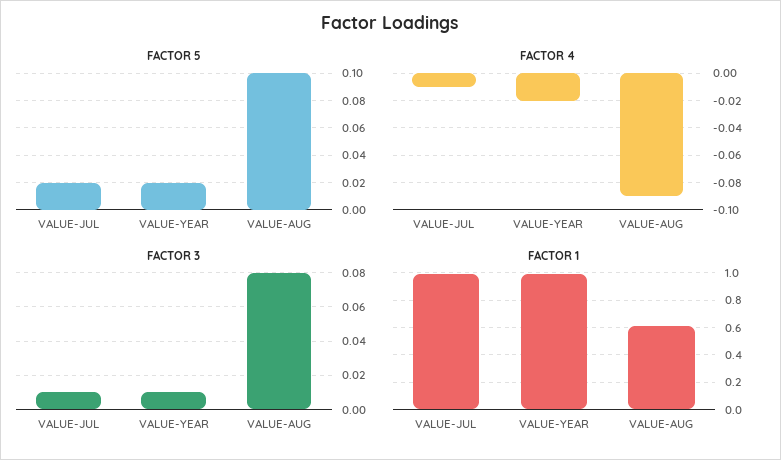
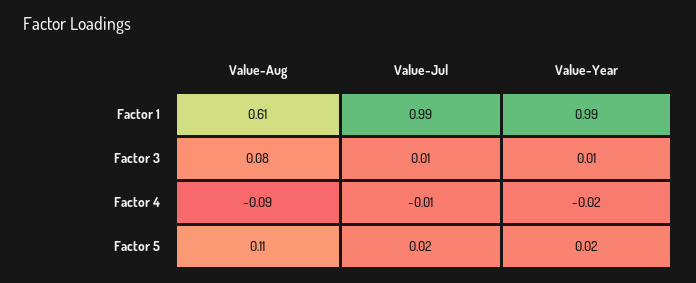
FACTOR 5, VALUE-AUG: 0.1 -> 0.11

